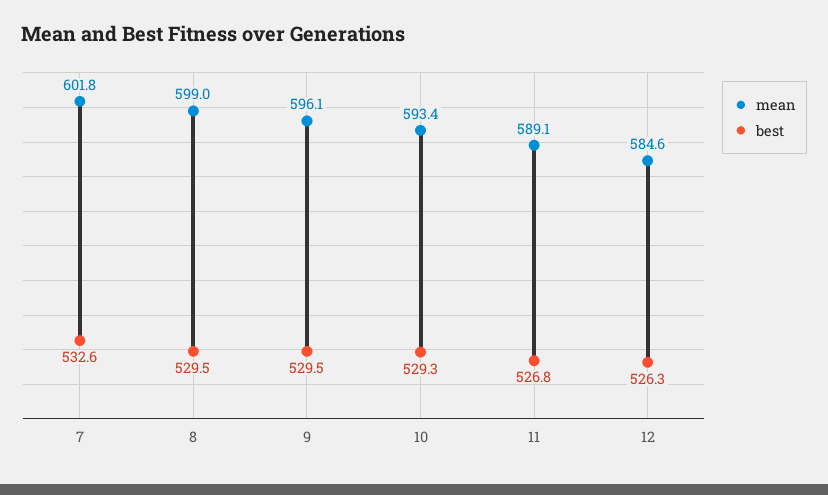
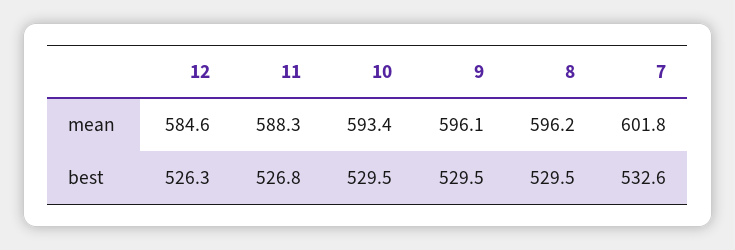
mean, 8: 599 -> 596.2
best, 10: 529.3 -> 529.5
mean, 11: 589.1 -> 588.3

